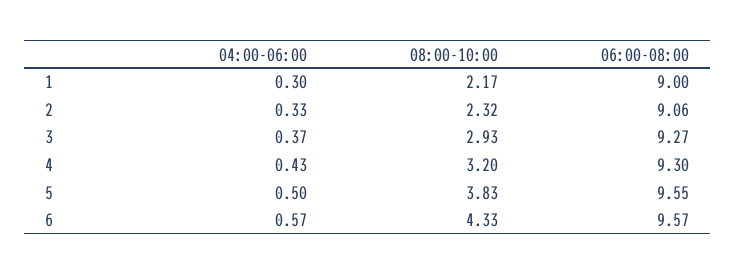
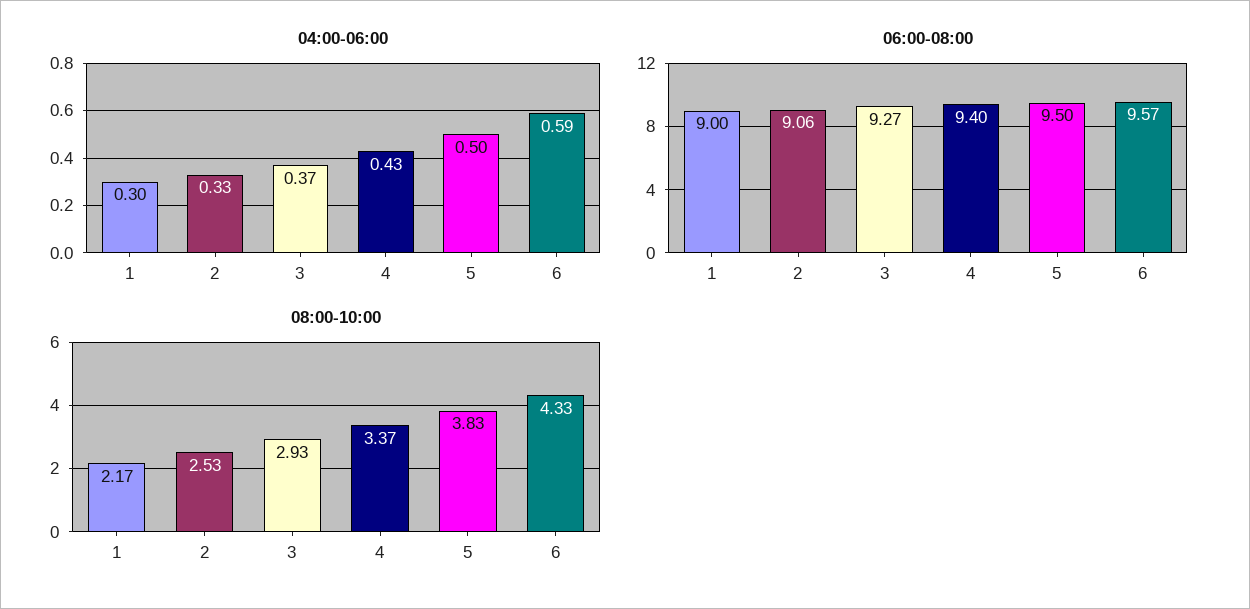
08:00-10:00, 2: 2.32 -> 2.53
08:00-10:00, 4: 3.2 -> 3.37
06:00-08:00, 4: 9.3 -> 9.4
06:00-08:00, 5: 9.55 -> 9.5
04:00-06:00, 6: 0.57 -> 0.59

